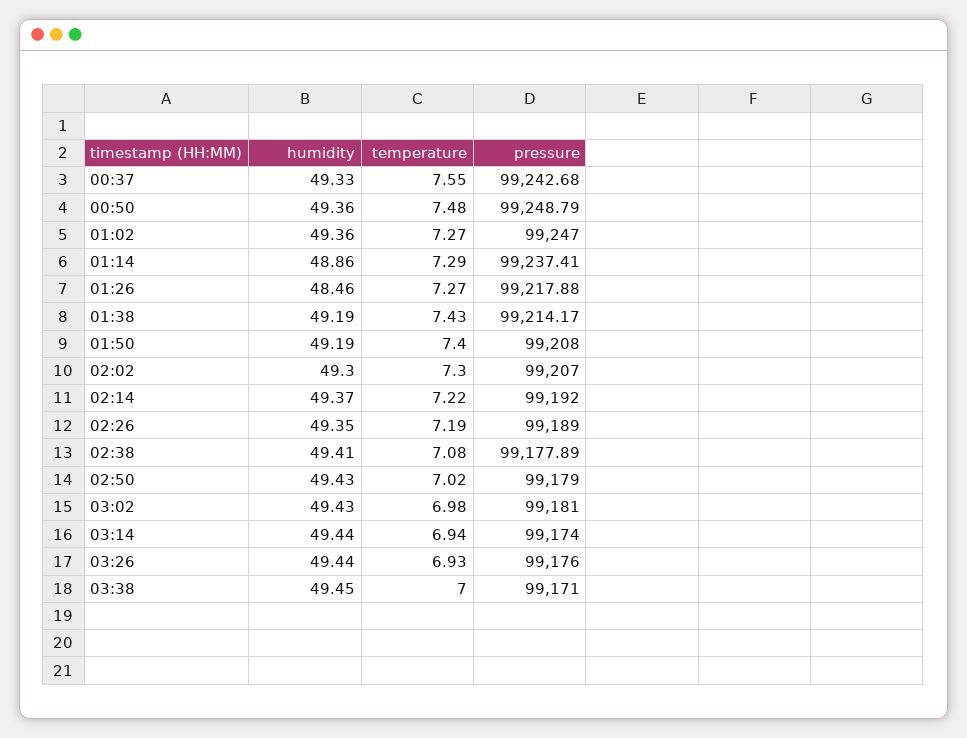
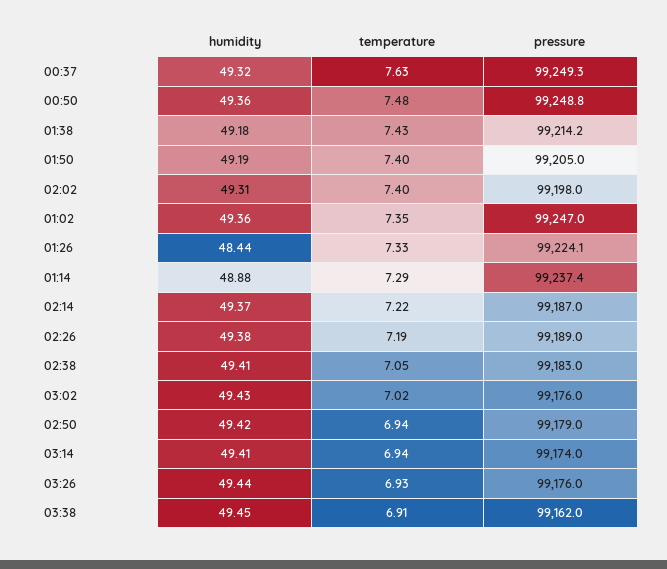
humidity, 00:37: 49.33 -> 49.32
temperature, 00:37: 7.55 -> 7.63
pressure, 00:37: 99242.68 -> 99249.3
temperature, 01:02: 7.27 -> 7.35
humidity, 01:14: 48.86 -> 48.88
humidity, 01:26: 48.46 -> 48.44
temperature, 01:26: 7.27 -> 7.33
pressure, 01:26: 99217.88 -> 99224.1
humidity, 01:38: 49.19 -> 49.18
pressure, 01:50: 99208 -> 99205
humidity, 02:02: 49.3 -> 49.31
temperature, 02:02: 7.3 -> 7.4
pressure, 02:02: 99207 -> 99198
pressure, 02:14: 99192 -> 99187
humidity, 02:26: 49.35 -> 49.38
temperature, 02:38: 7.08 -> 7.05
pressure, 02:38: 99177.89 -> 99183
humidity, 02:50: 49.43 -> 49.42
temperature, 02:50: 7.02 -> 6.94
temperature, 03:02: 6.98 -> 7.02
pressure, 03:02: 99181 -> 99176
humidity, 03:14: 49.44 -> 49.41
temperature, 03:38: 7 -> 6.91
pressure, 03:38: 99171 -> 99162

